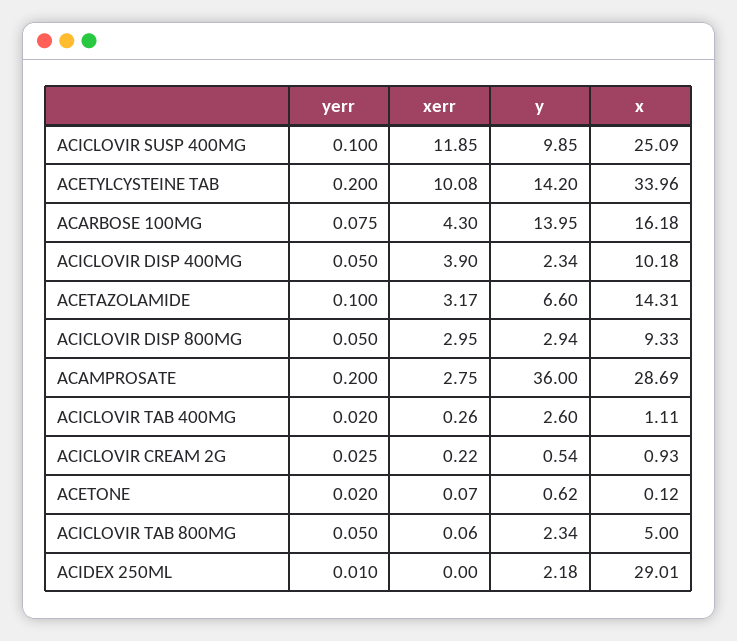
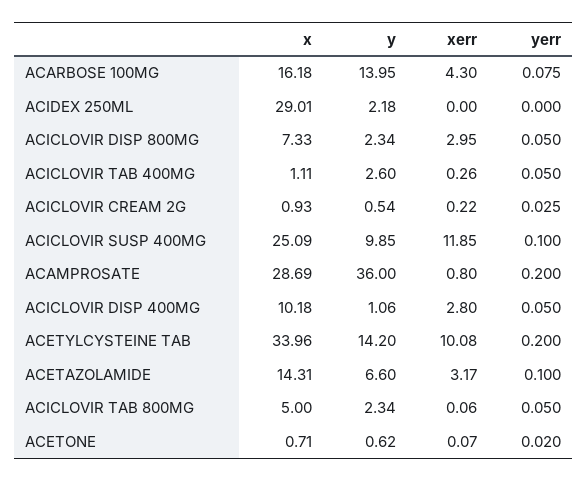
xerr, ACICLOVIR DISP 400MG: 3.9 -> 2.8
y, ACICLOVIR DISP 400MG: 2.34 -> 1.06
y, ACICLOVIR DISP 800MG: 2.94 -> 2.34
x, ACICLOVIR DISP 800MG: 9.33 -> 7.33
xerr, ACAMPROSATE: 2.75 -> 0.8
yerr, ACICLOVIR TAB 400MG: 0.02 -> 0.05
x, ACETONE: 0.12 -> 0.71
yerr, ACIDEX 250ML: 0.01 -> 0

